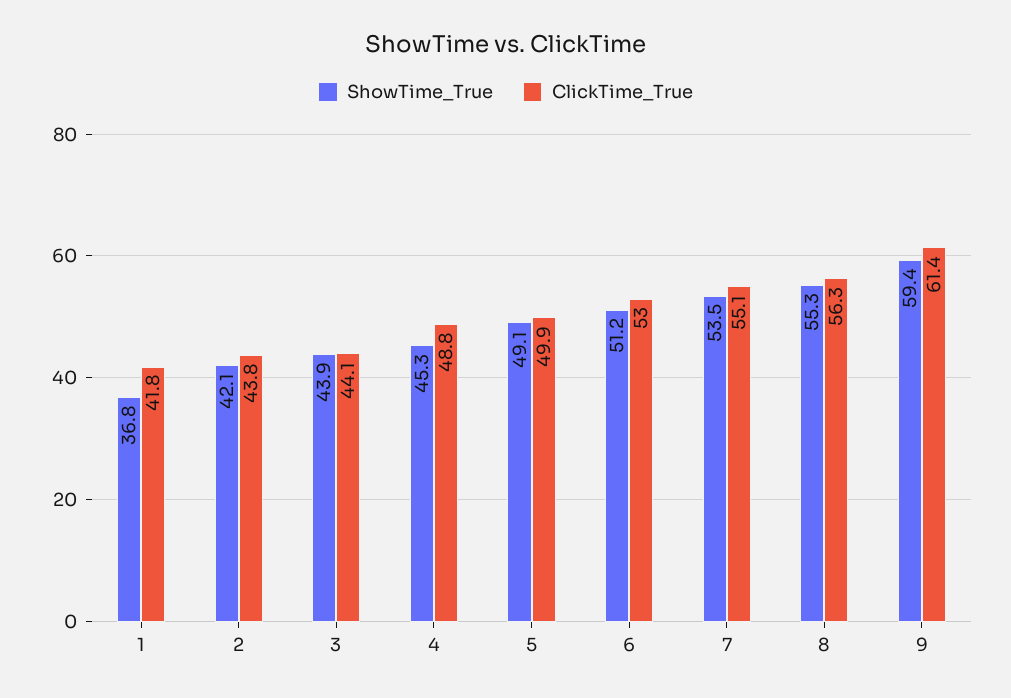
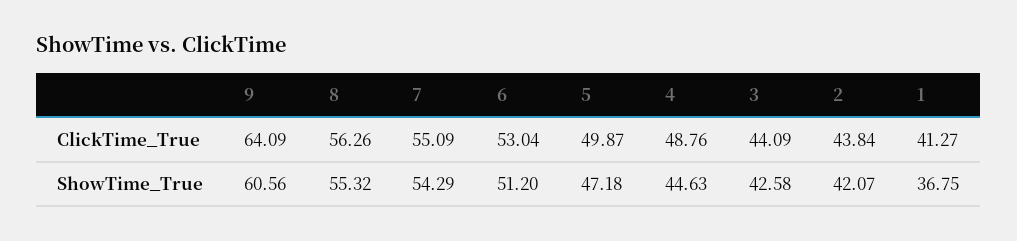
ClickTime_True, 1: 41.8 -> 41.27
ShowTime_True, 3: 43.9 -> 42.58
ShowTime_True, 4: 45.3 -> 44.63
ShowTime_True, 5: 49.1 -> 47.18
ShowTime_True, 7: 53.5 -> 54.29
ShowTime_True, 9: 59.4 -> 60.56
ClickTime_True, 9: 61.4 -> 64.09

